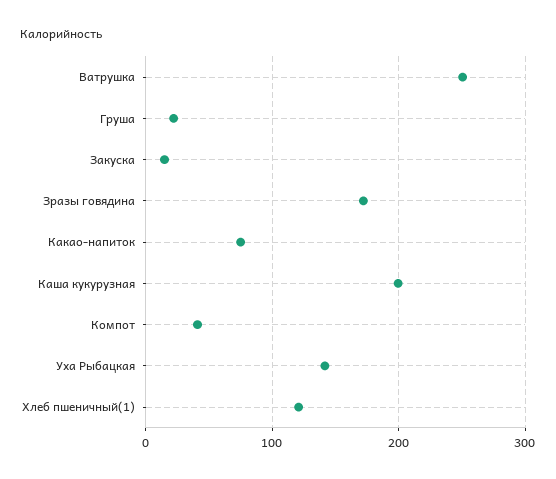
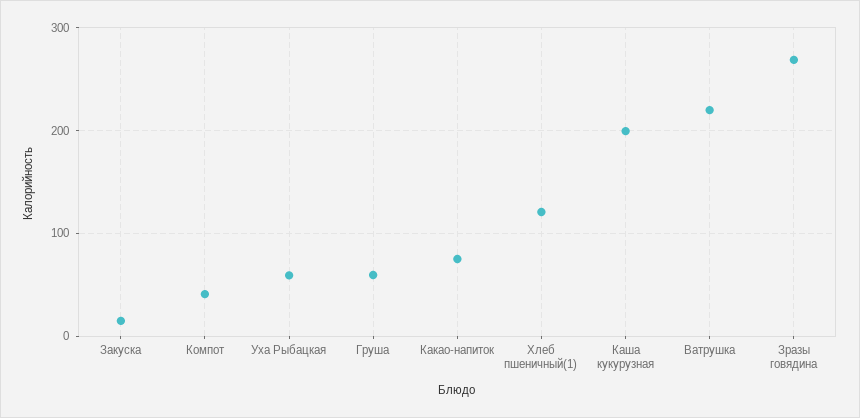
Ватрушка: 250 -> 220
Груша: 20 -> 60
Зразы говядина: 170 -> 270
Уха Рыбацкая: 140 -> 60

